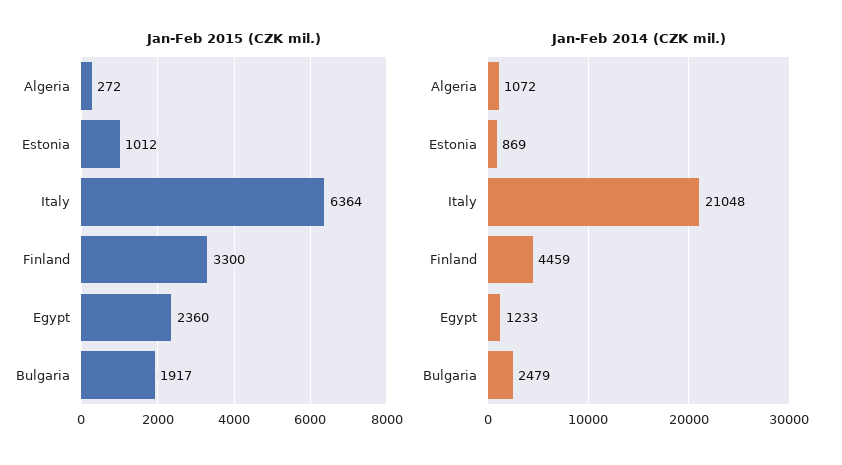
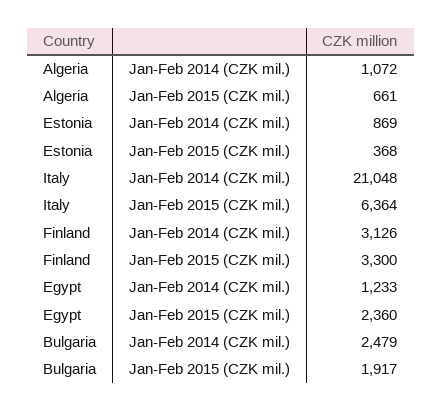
Jan-Feb 2015 (CZK mil.), Algeria: 272 -> 661
Jan-Feb 2015 (CZK mil.), Estonia: 1012 -> 368
Jan-Feb 2014 (CZK mil.), Finland: 4459 -> 3126

